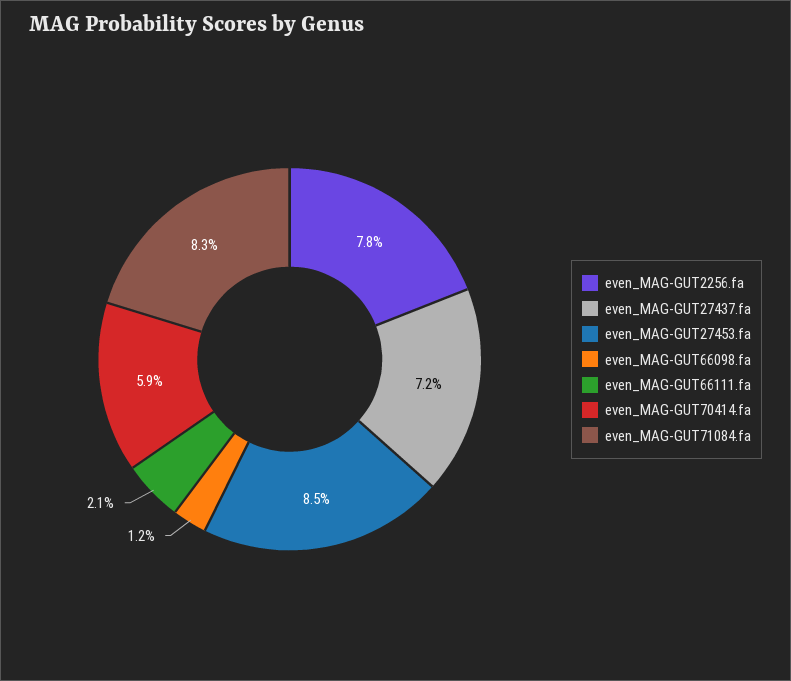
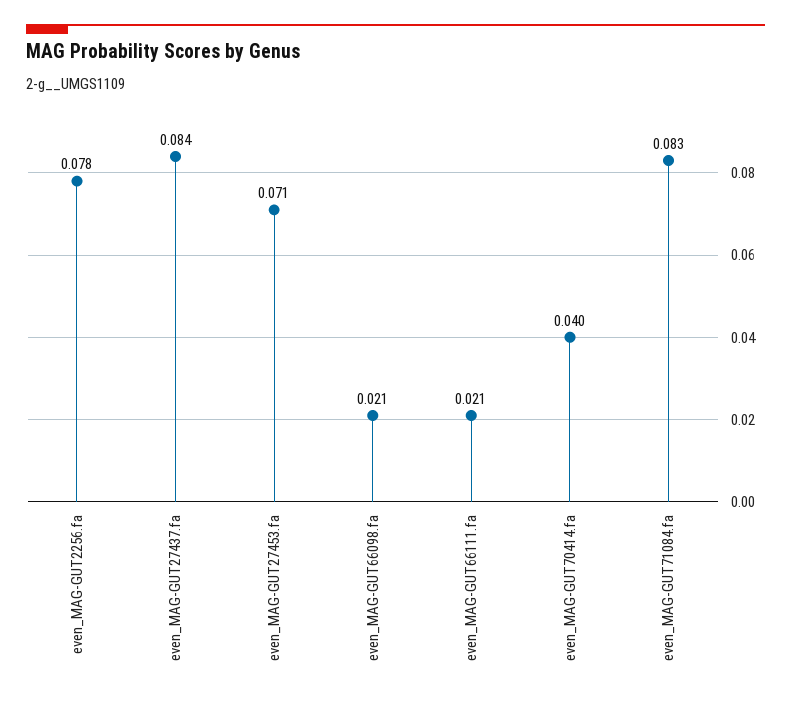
even_MAG-GUT27437.fa: 0.072 -> 0.084
even_MAG-GUT27453.fa: 0.085 -> 0.071
even_MAG-GUT66098.fa: 0.012 -> 0.021
even_MAG-GUT70414.fa: 0.059 -> 0.04

